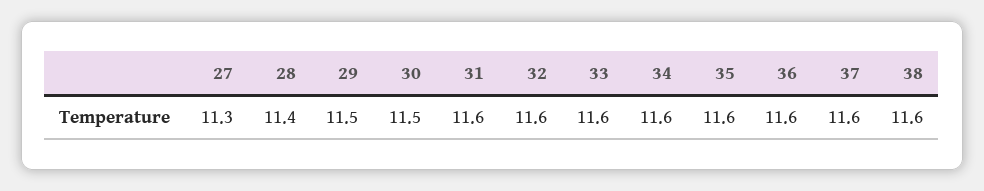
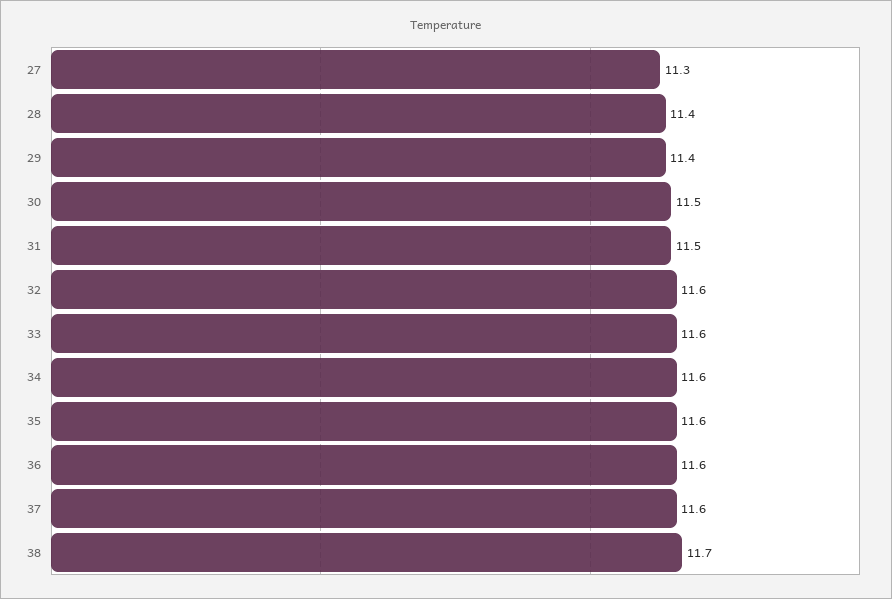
29: 11.5 -> 11.4
31: 11.6 -> 11.5
38: 11.6 -> 11.7

